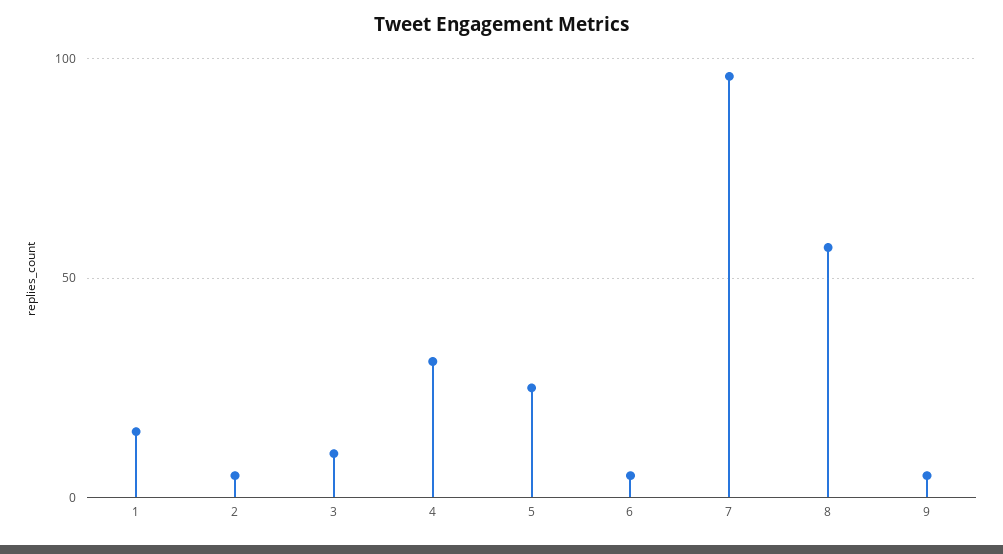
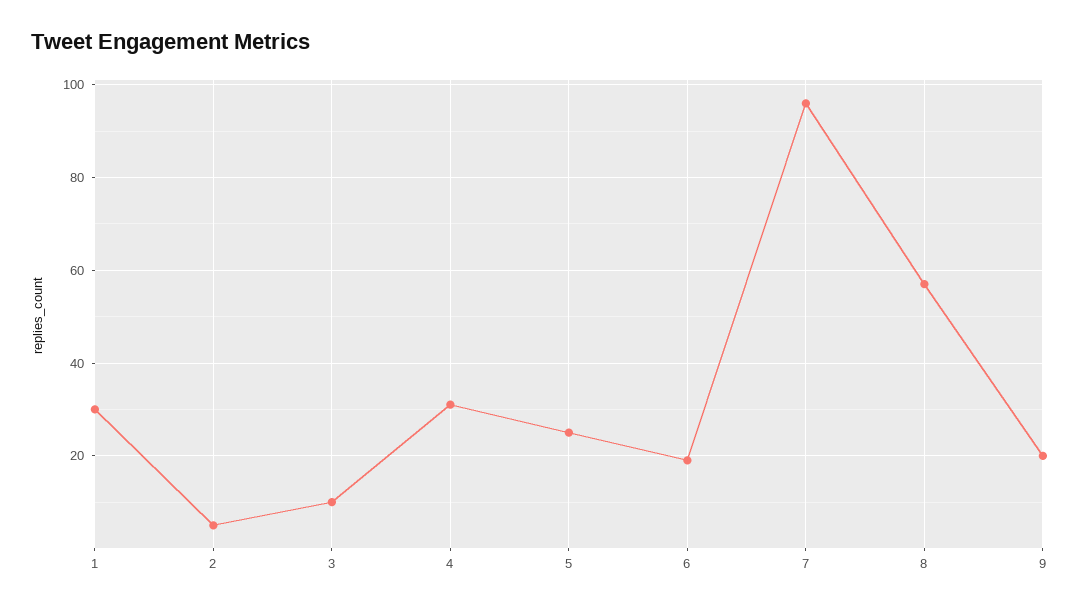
1: 15 -> 30
6: 5 -> 20
9: 5 -> 20

